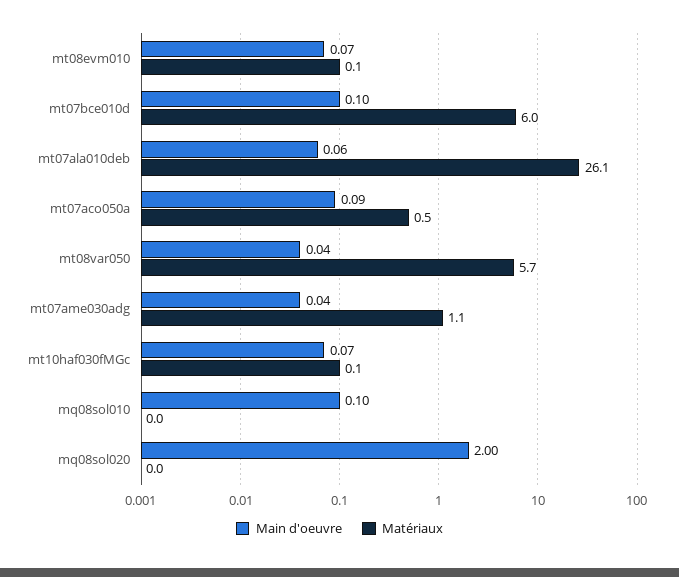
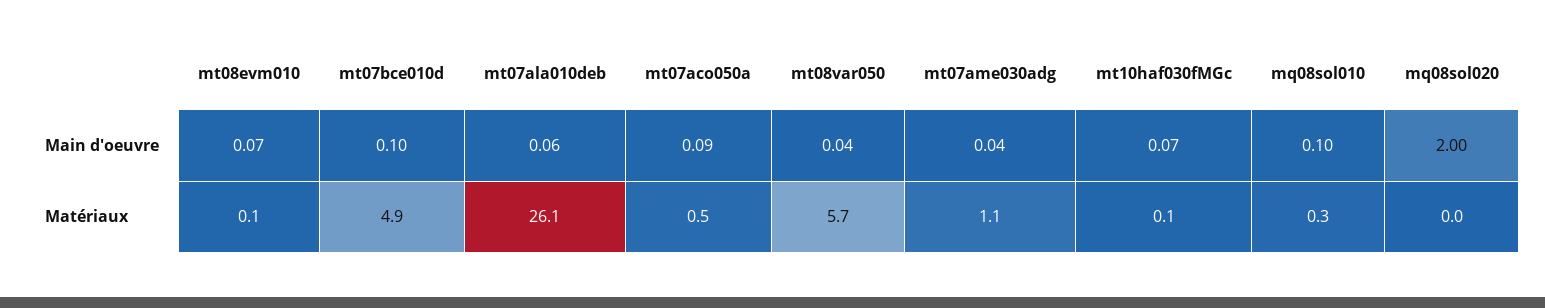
Matériaux, mt07bce010d: 6 -> 4.9
Matériaux, mq08sol010: 0 -> 0.3

